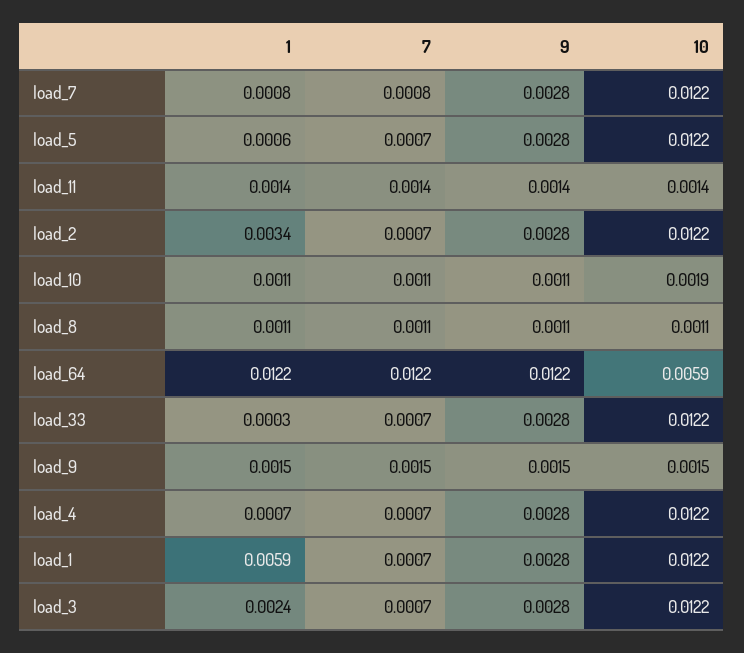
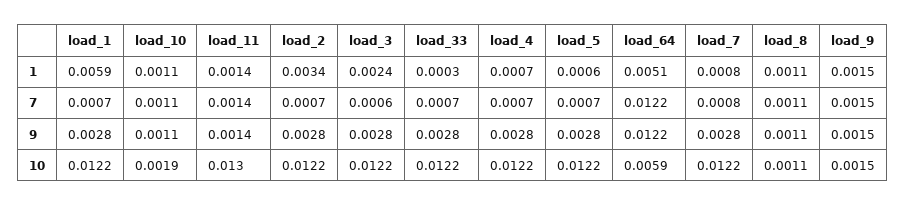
10, load_11: 0.0014 -> 0.013
1, load_64: 0.0122 -> 0.0051
7, load_3: 0.0007 -> 0.0006

